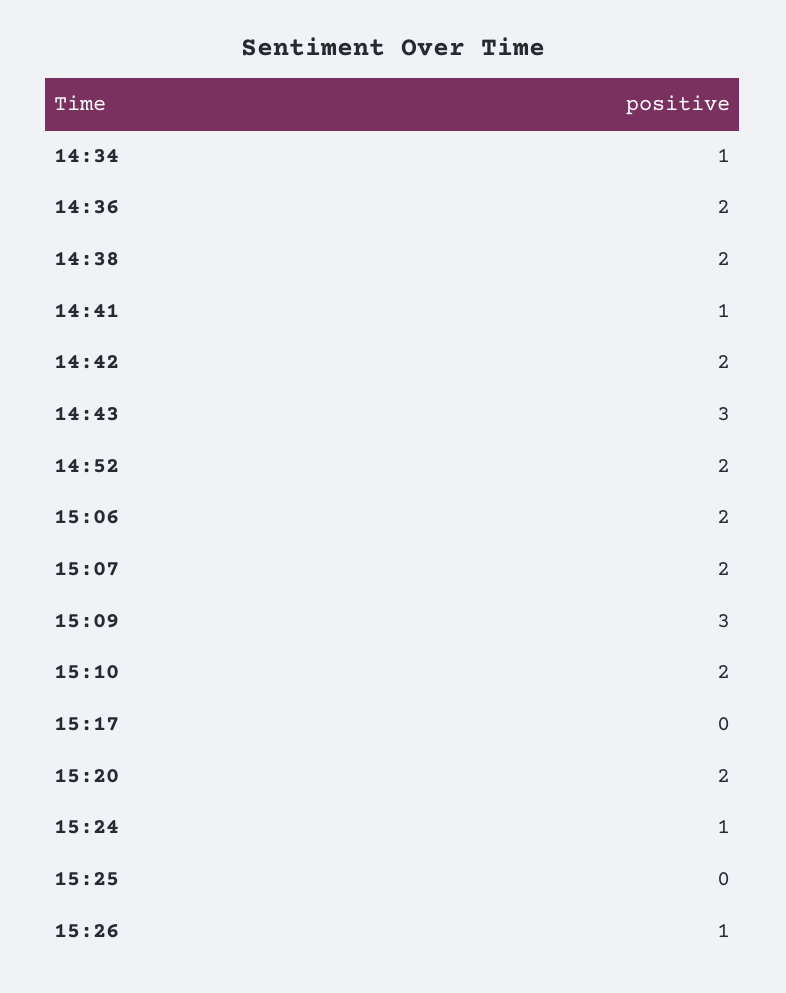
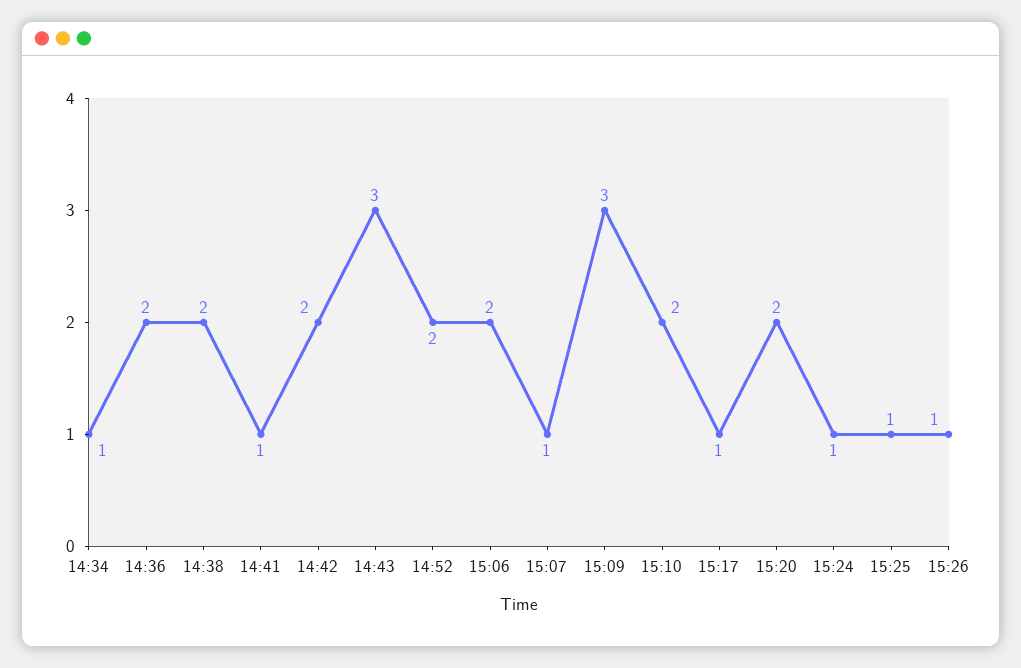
15:07: 2 -> 1
15:17: 0 -> 1
15:25: 0 -> 1

